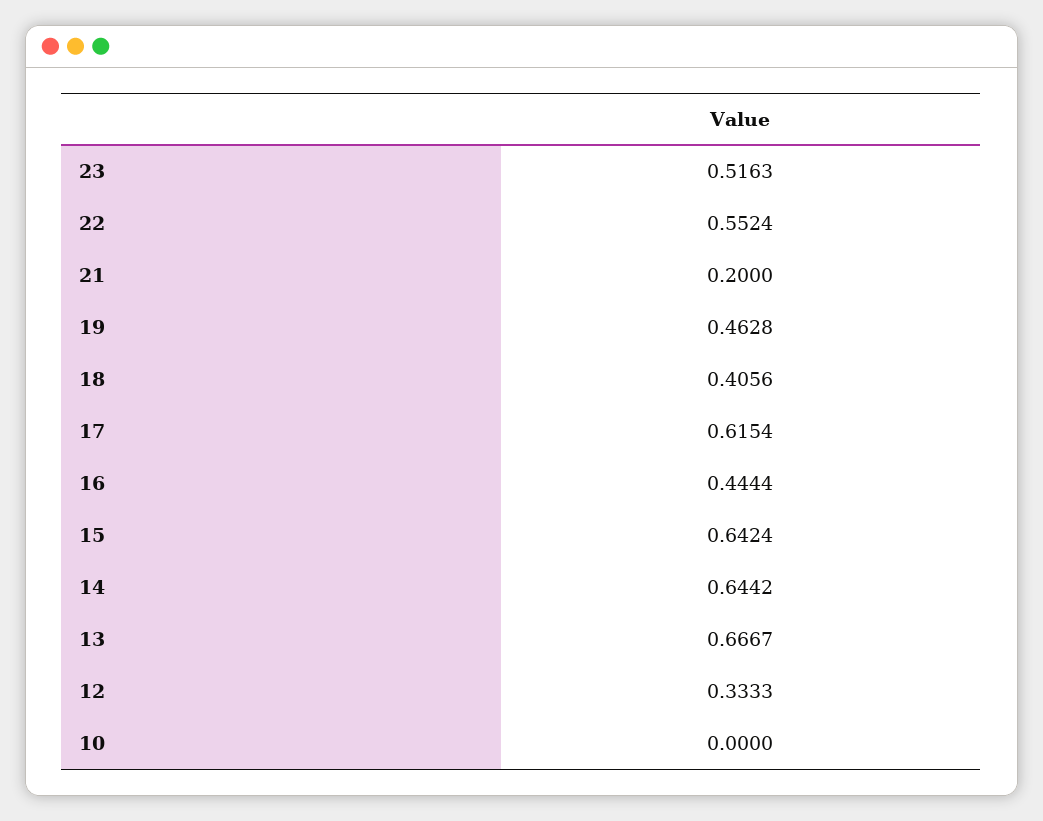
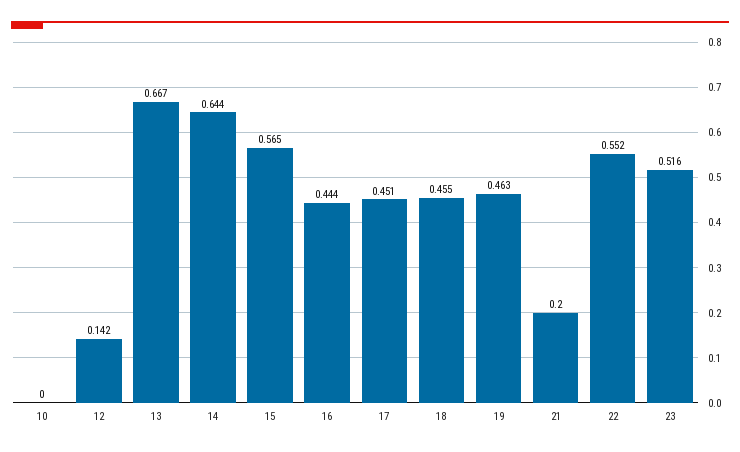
18: 0.4056 -> 0.455
17: 0.6154 -> 0.451
15: 0.6424 -> 0.565
12: 0.3333 -> 0.142

